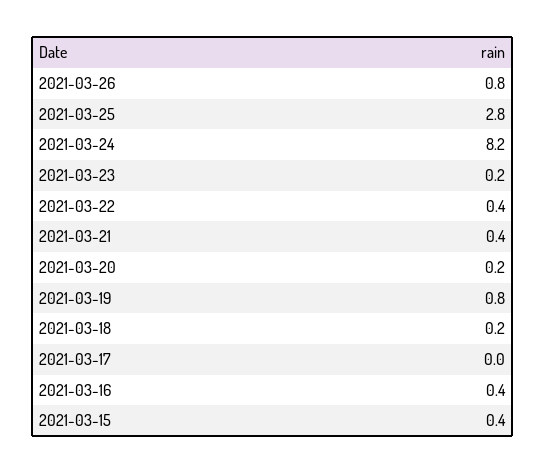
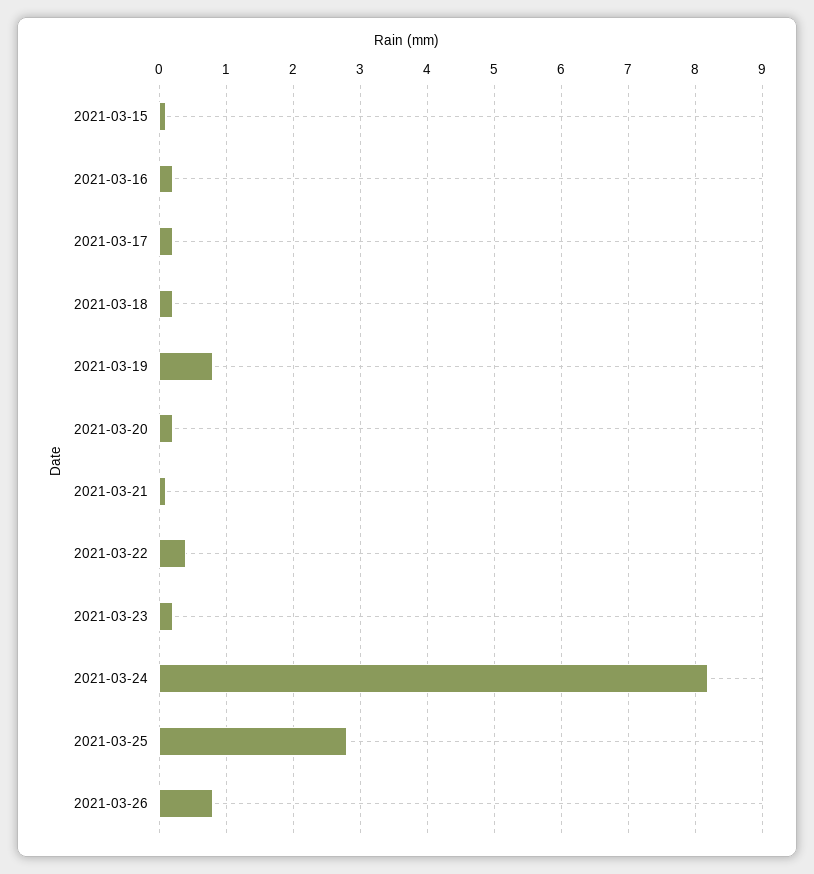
2021-03-21: 0.4 -> 0.1
2021-03-17: 0 -> 0.2
2021-03-16: 0.4 -> 0.2
2021-03-15: 0.4 -> 0.1

